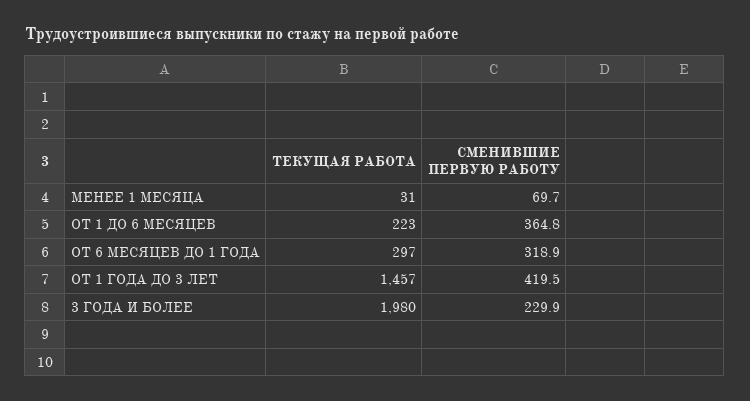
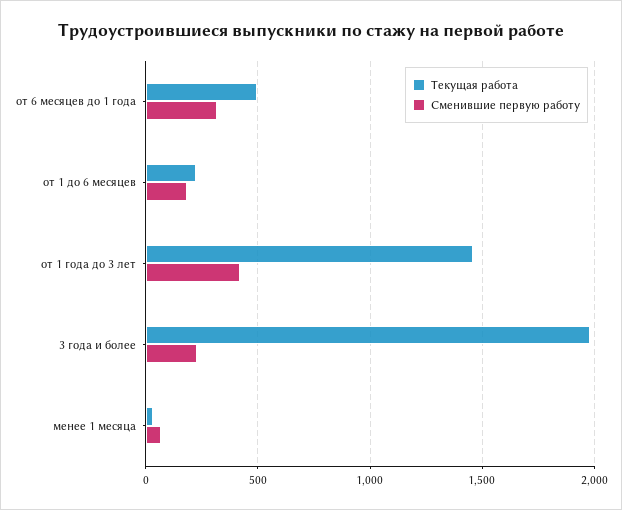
СМЕНИВШИЕ ПЕРВУЮ РАБОТУ, ОТ 1 ДО 6 МЕСЯЦЕВ: 364.8 -> 200
ТЕКУЩАЯ РАБОТА, ОТ 6 МЕСЯЦЕВ ДО 1 ГОДА: 297 -> 500

